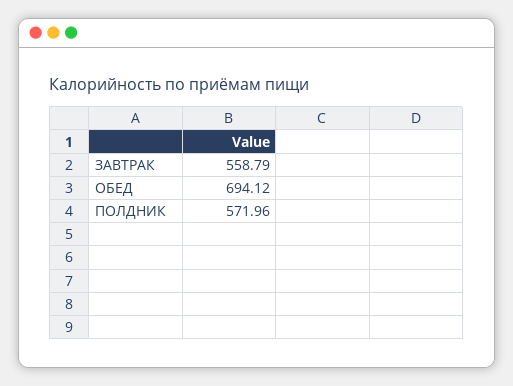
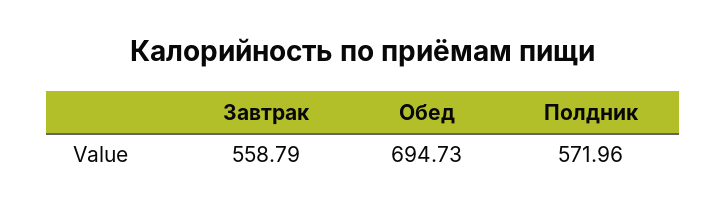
ОБЕД: 694.12 -> 694.73

